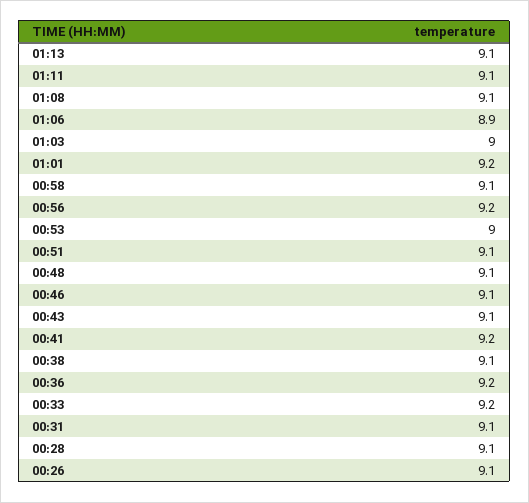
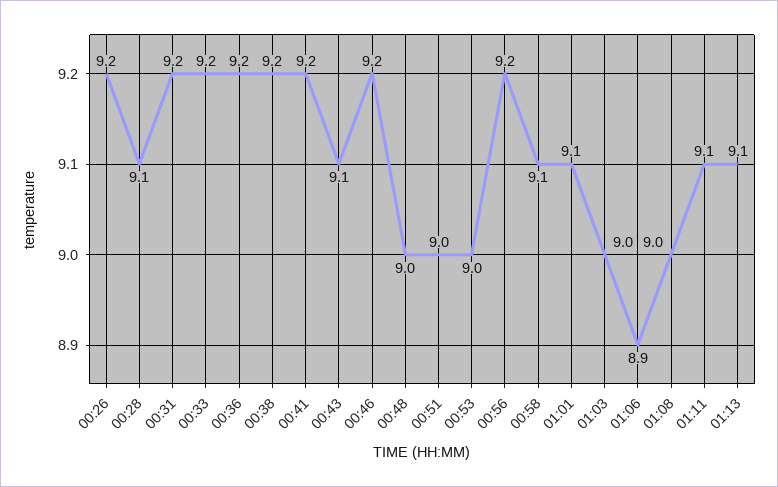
01:08: 9.1 -> 9
01:01: 9.2 -> 9.1
00:51: 9.1 -> 9
00:48: 9.1 -> 9
00:46: 9.1 -> 9.2
00:38: 9.1 -> 9.2
00:31: 9.1 -> 9.2
00:26: 9.1 -> 9.2

